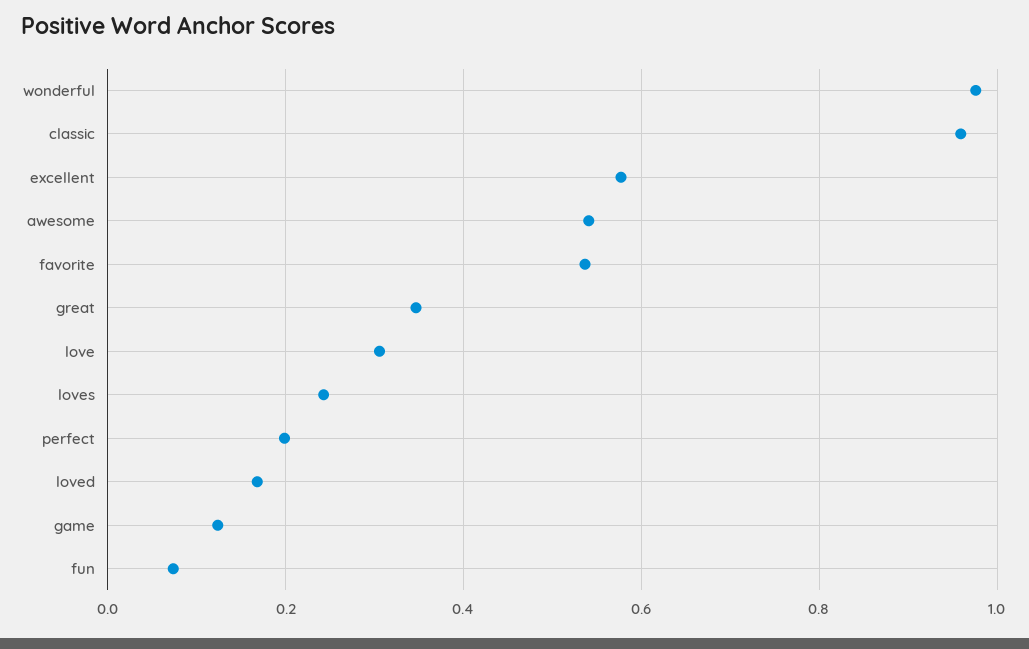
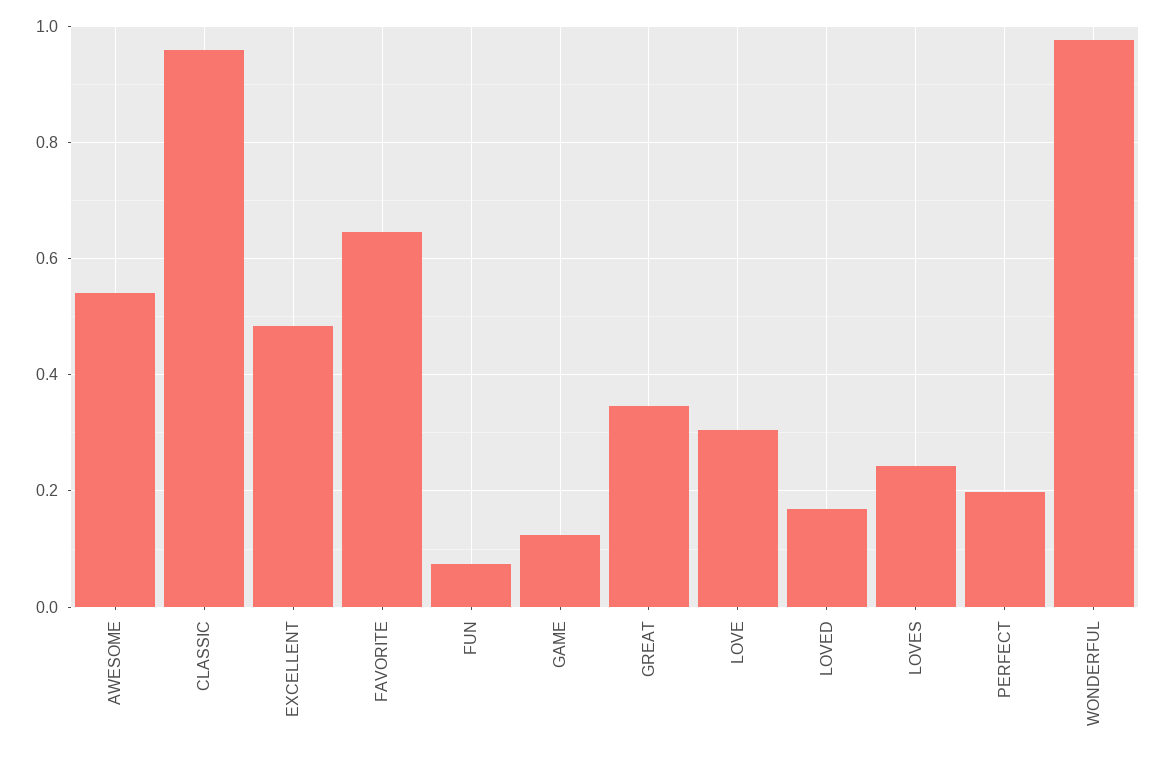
excellent: 0.58 -> 0.48
favorite: 0.54 -> 0.64

